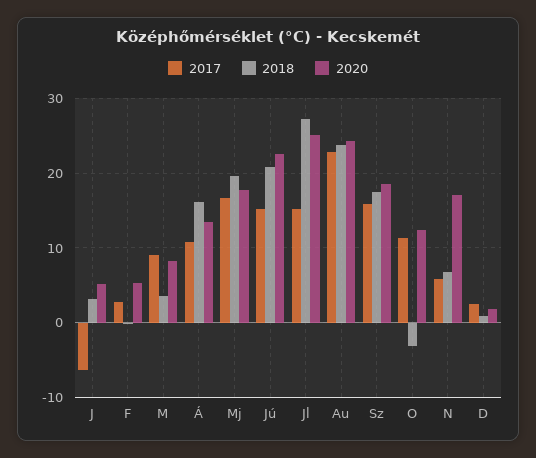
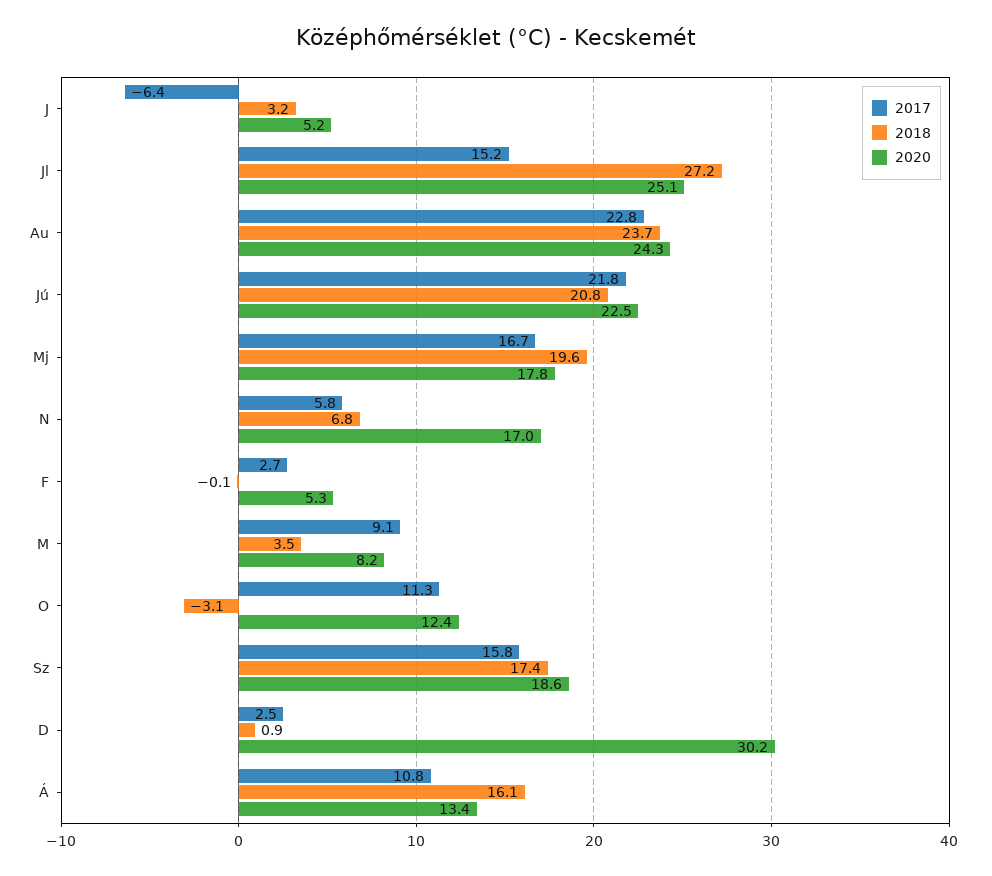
2017, Jú: 15 -> 21.8
2020, D: 2 -> 30.2

